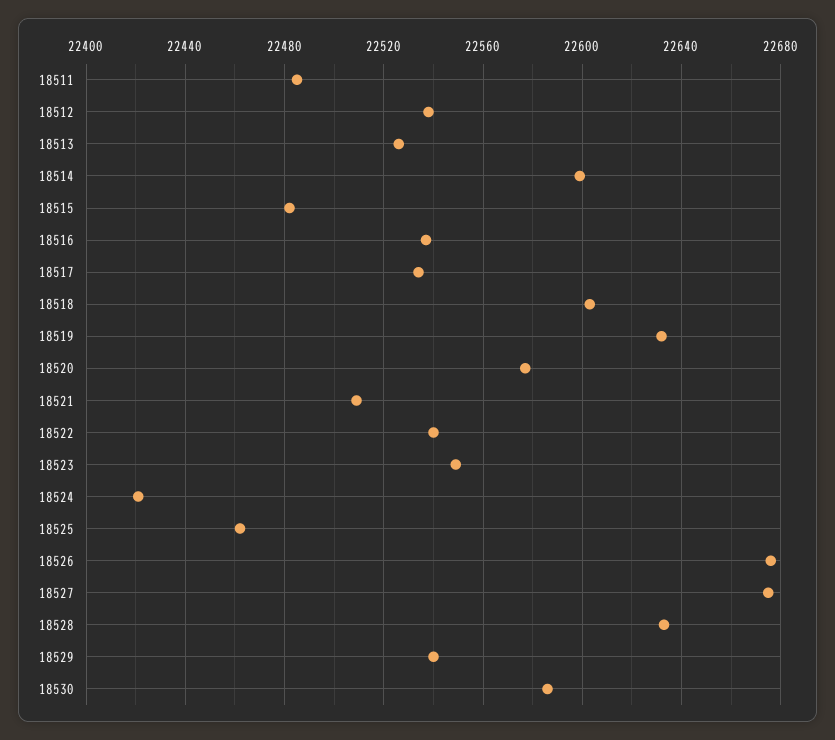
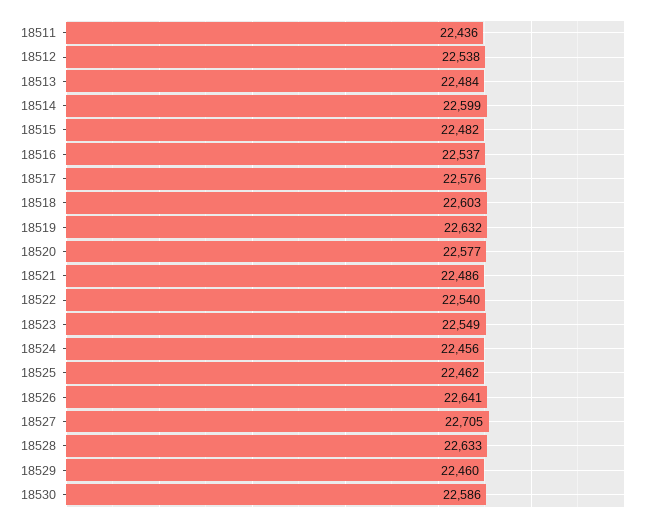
18511: 22485 -> 22436
18513: 22525 -> 22484
18517: 22535 -> 22576
18521: 22510 -> 22486
18524: 22420 -> 22456
18526: 22675 -> 22641
18527: 22675 -> 22705
18529: 22540 -> 22460

